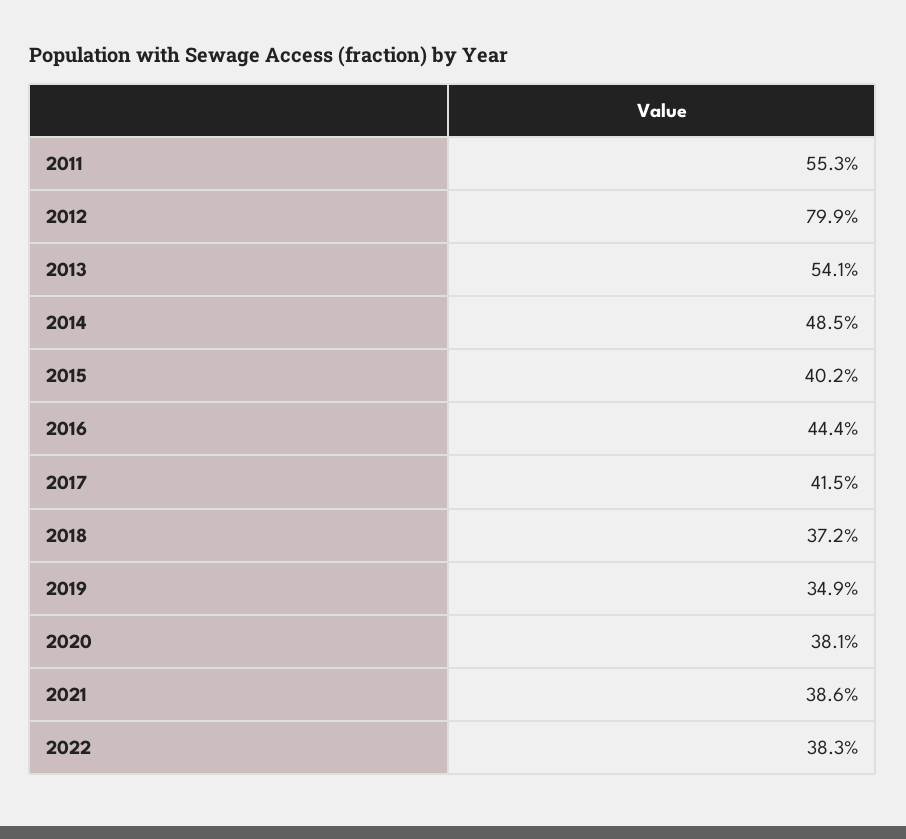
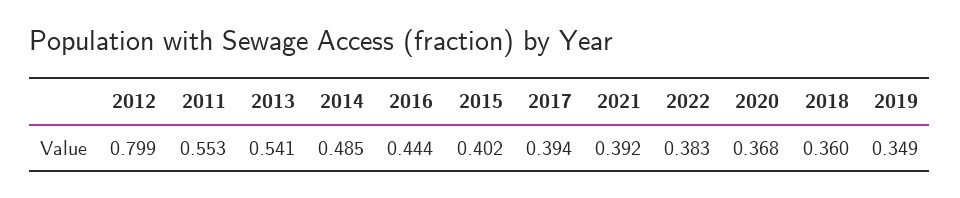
2017: 0.415 -> 0.394
2018: 0.372 -> 0.36
2020: 0.381 -> 0.368
2021: 0.386 -> 0.392

